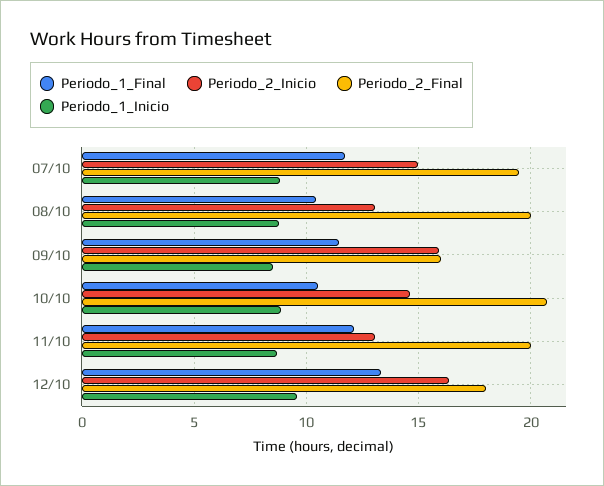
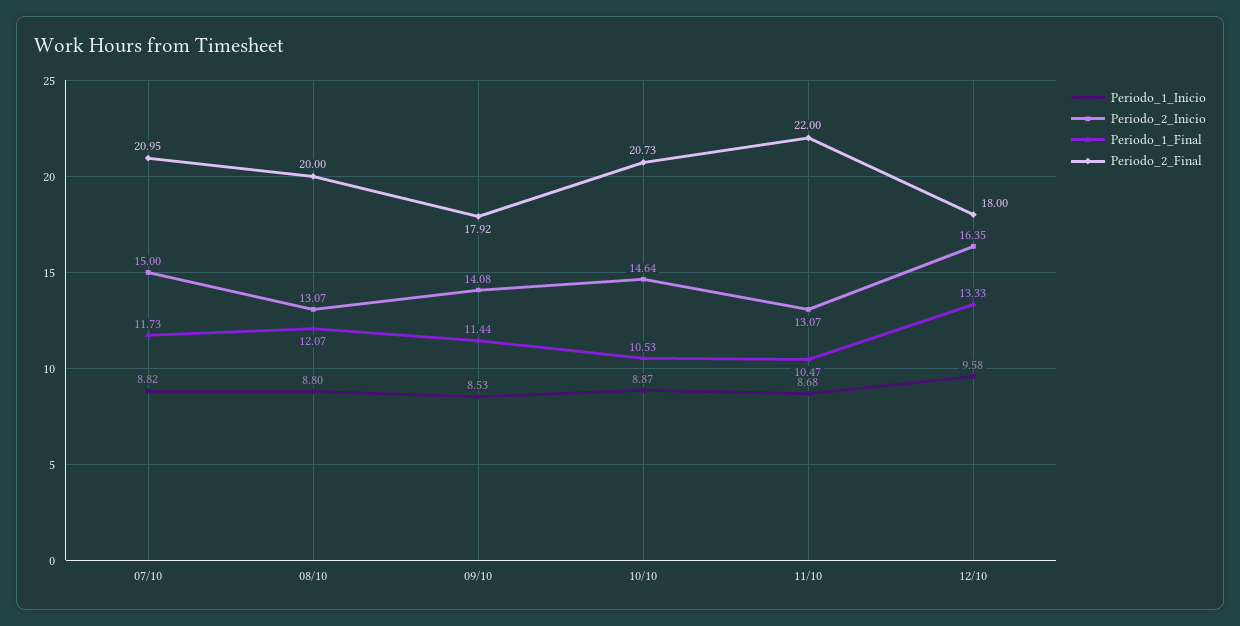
Periodo_2_Final, 07/10: 19.5 -> 20.95
Periodo_1_Final, 08/10: 10.5 -> 12.07
Periodo_2_Inicio, 09/10: 16 -> 14.08
Periodo_2_Final, 09/10: 16 -> 17.92
Periodo_1_Final, 11/10: 12 -> 10.47
Periodo_2_Final, 11/10: 20 -> 22

